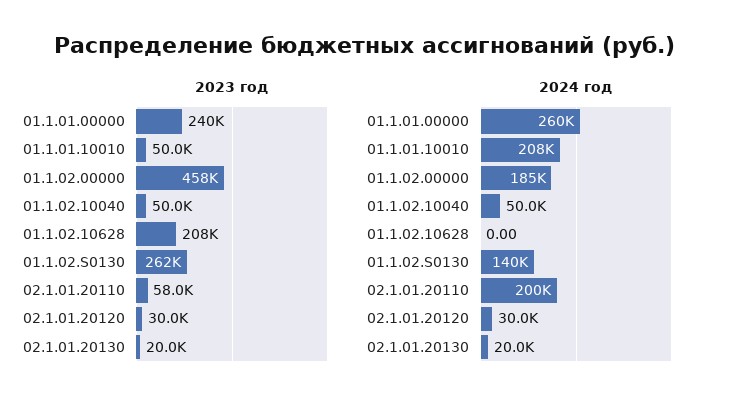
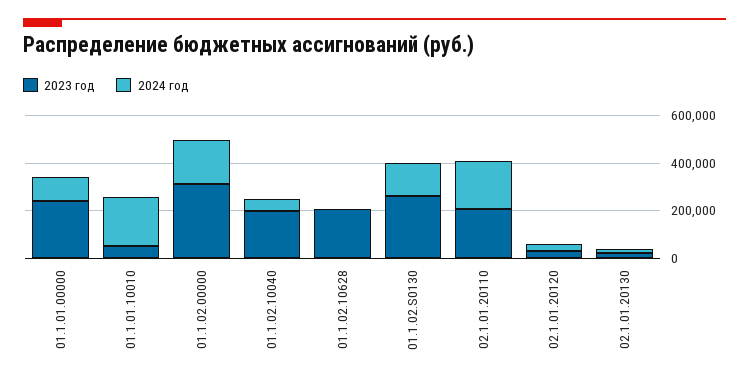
2023 год, 01.1.02.00000: 458000 -> 300000
2023 год, 01.1.02.10040: 50000 -> 200000
2023 год, 02.1.01.20110: 58000 -> 200000
2024 год, 01.1.01.00000: 260000 -> 100000

